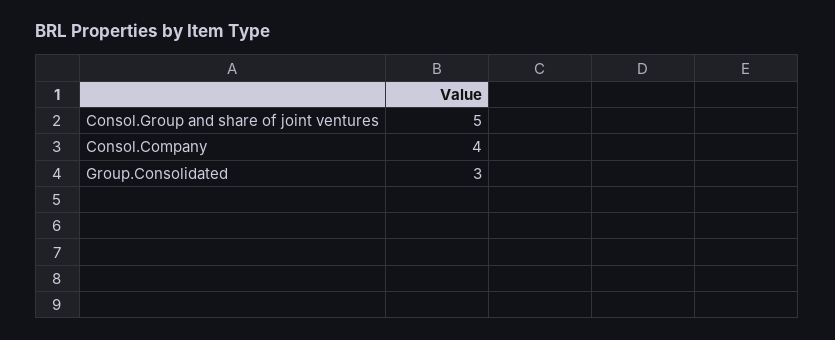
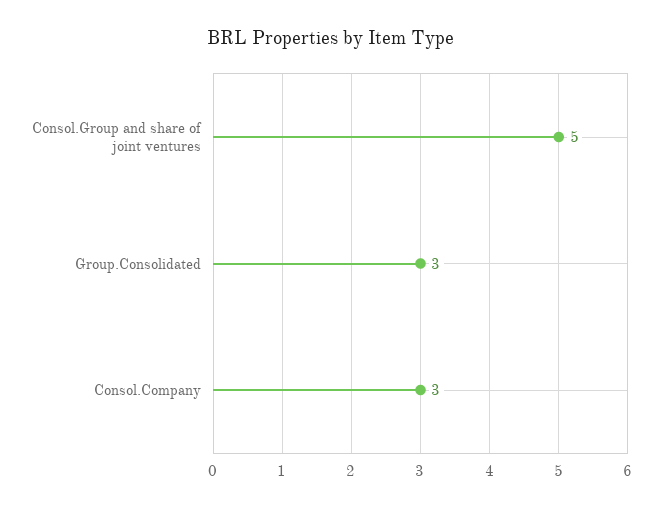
Consol.Company: 4 -> 3

